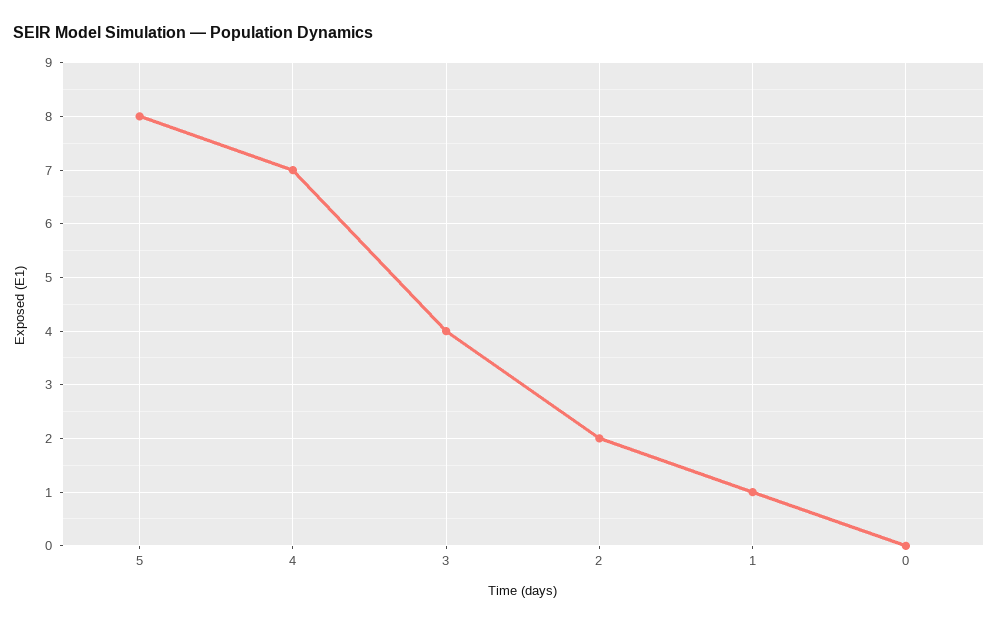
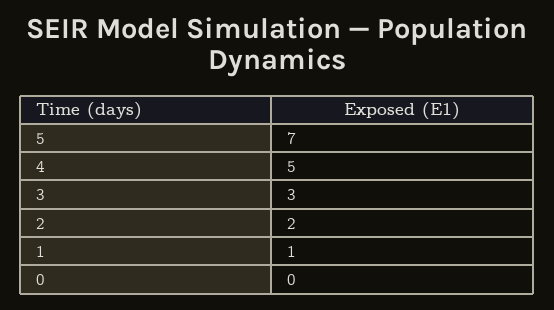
5: 8 -> 7
4: 7 -> 5
3: 4 -> 3

